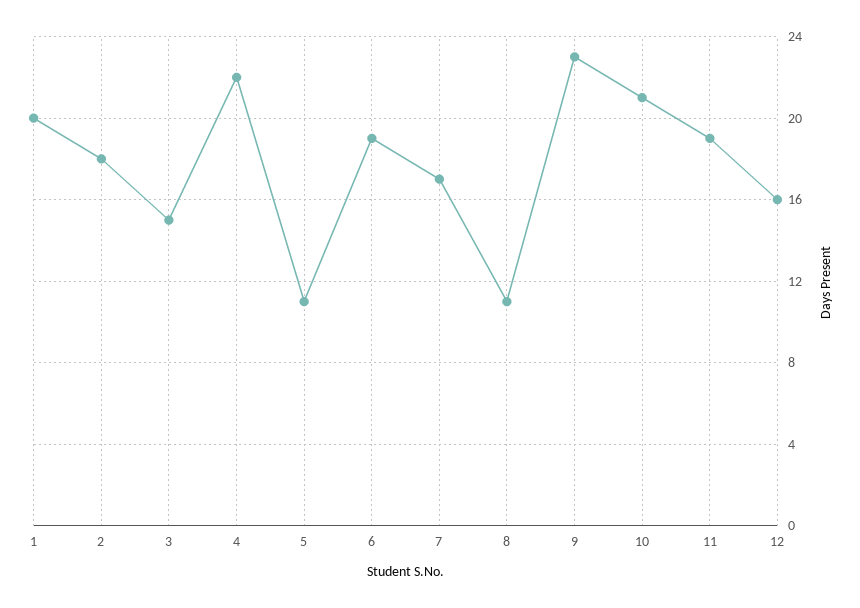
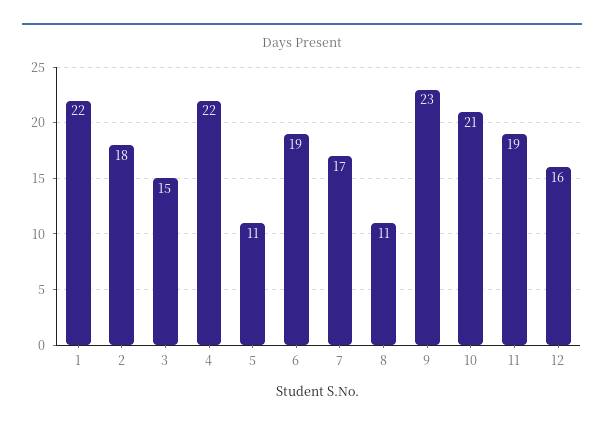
1: 20 -> 22

